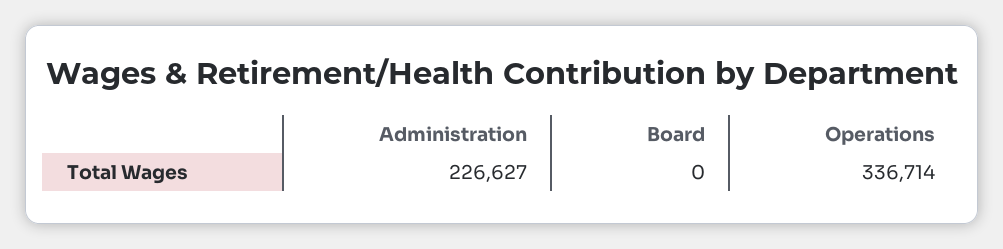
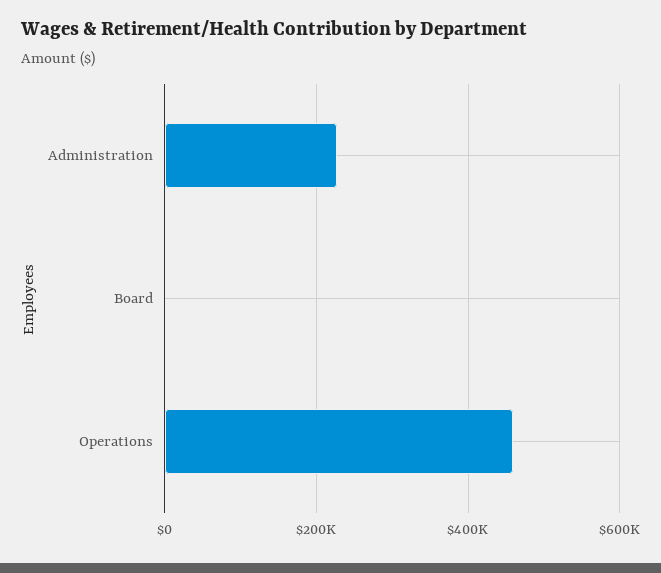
Operations: 336714 -> 460000

